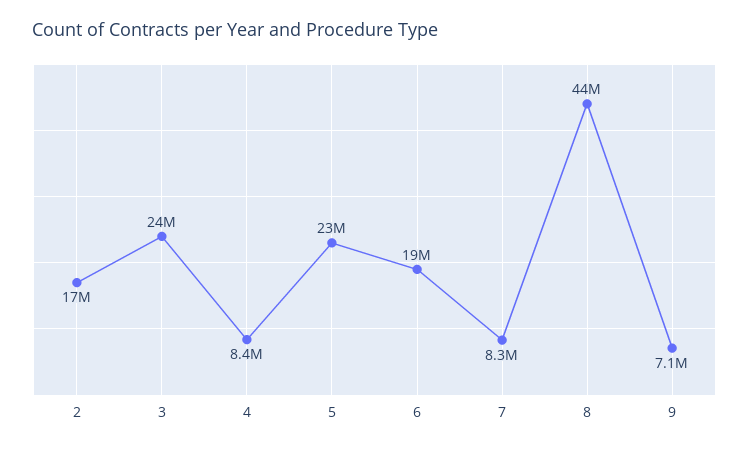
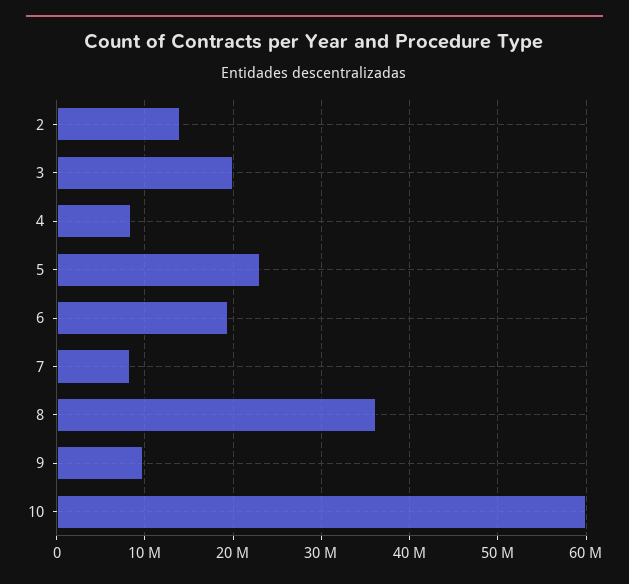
2: 17000000 -> 14000000
3: 24000000 -> 20000000
8: 44000000 -> 36000000
9: 7100000 -> 10000000
10: none -> 60000000

